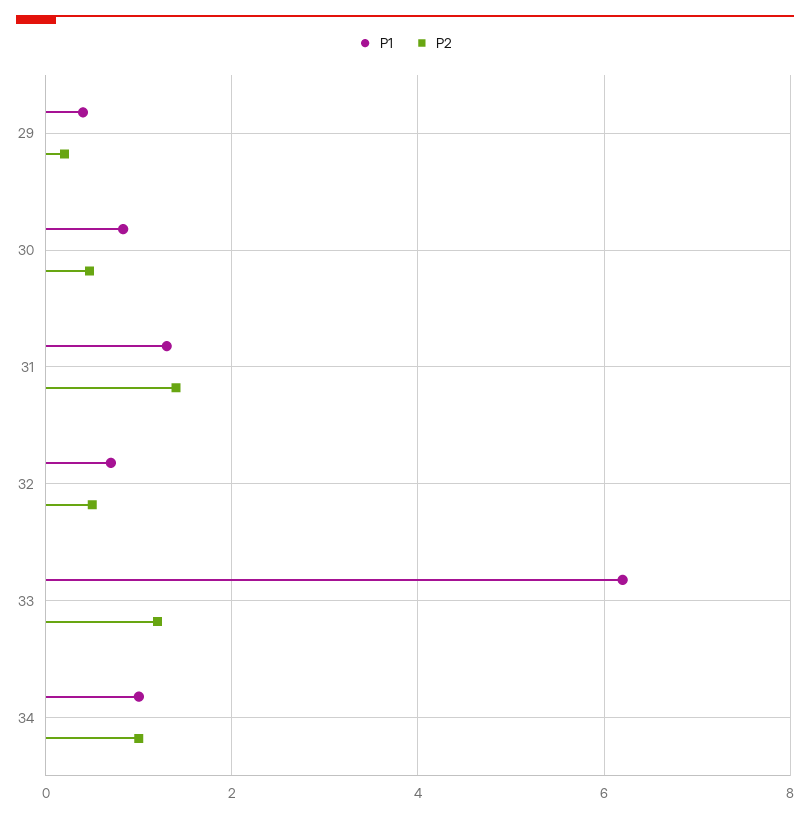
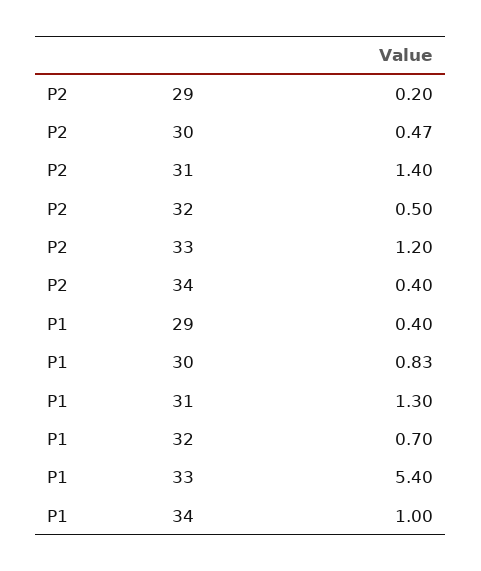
P1, 33: 6.2 -> 5.4
P2, 34: 1 -> 0.4

